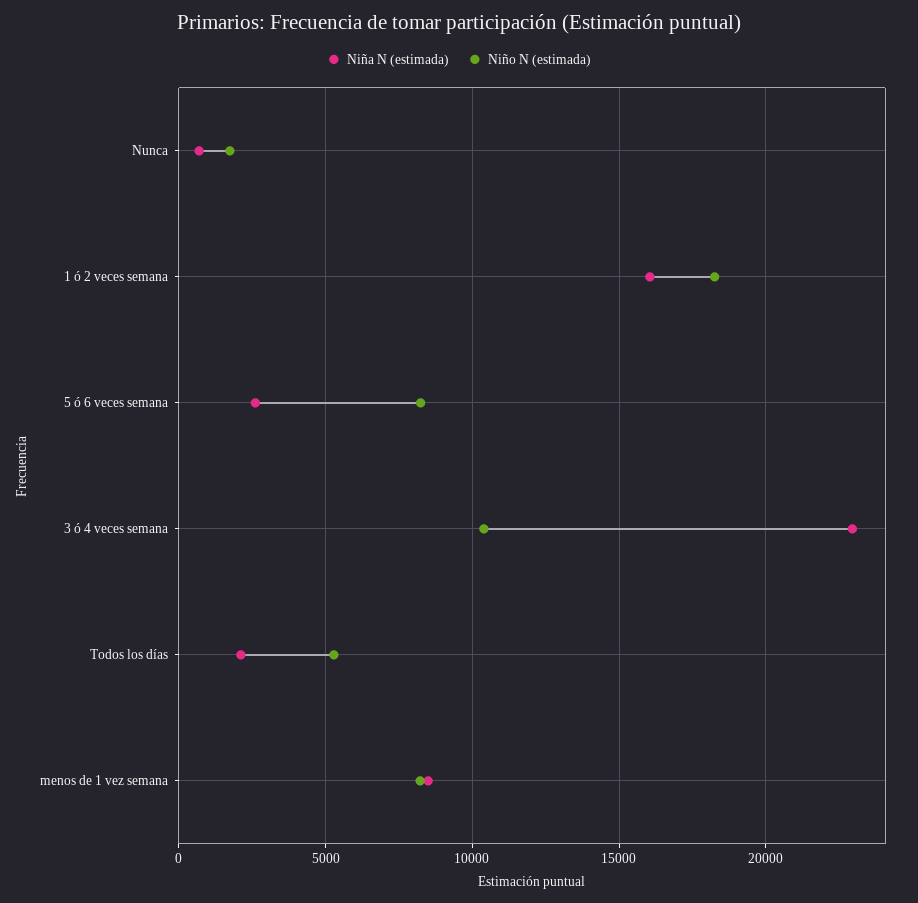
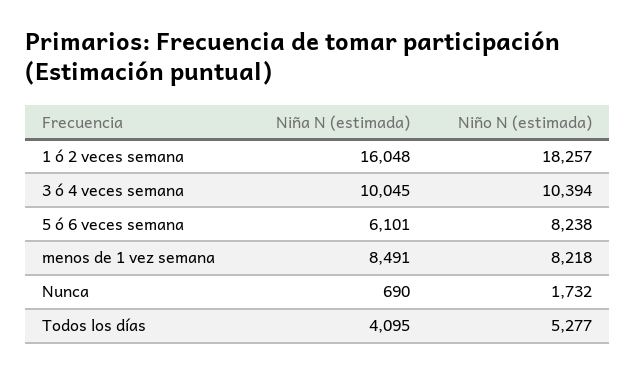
Niña N (estimada), 5 ó 6 veces semana: 2500 -> 6101
Niña N (estimada), 3 ó 4 veces semana: 23000 -> 10045
Niña N (estimada), Todos los días: 2000 -> 4095

